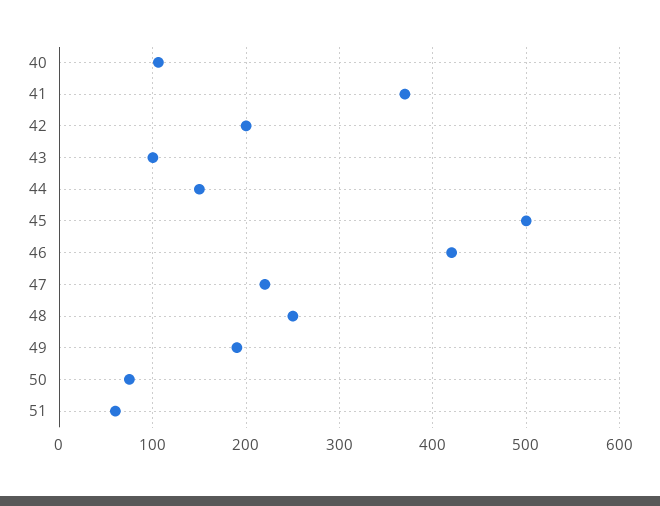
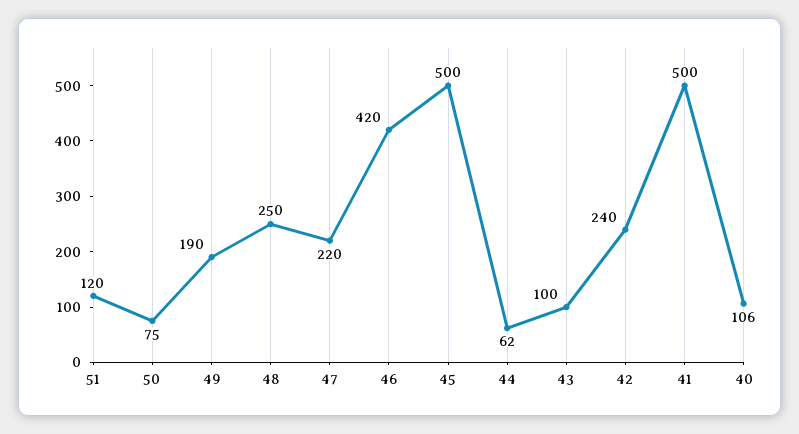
41: 370 -> 500
42: 200 -> 240
44: 150 -> 62
51: 60 -> 120

